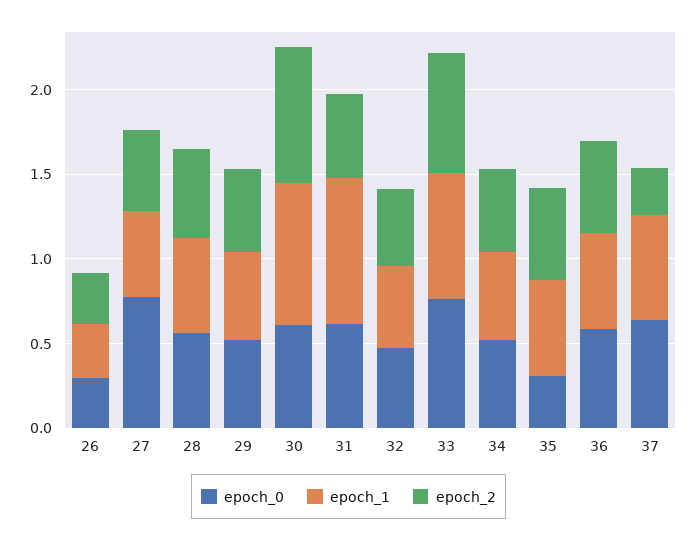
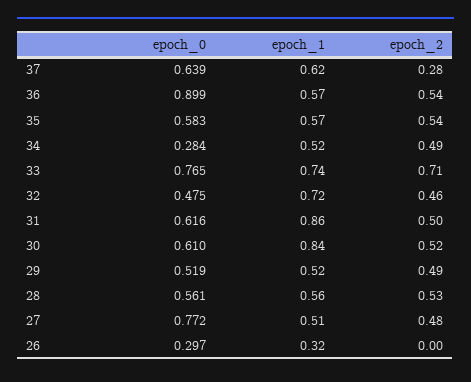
epoch_2, 26: 0.3 -> 0
epoch_2, 30: 0.8 -> 0.52
epoch_1, 32: 0.5 -> 0.72
epoch_0, 34: 0.5 -> 0.284
epoch_0, 35: 0.3 -> 0.583
epoch_0, 36: 0.6 -> 0.899

